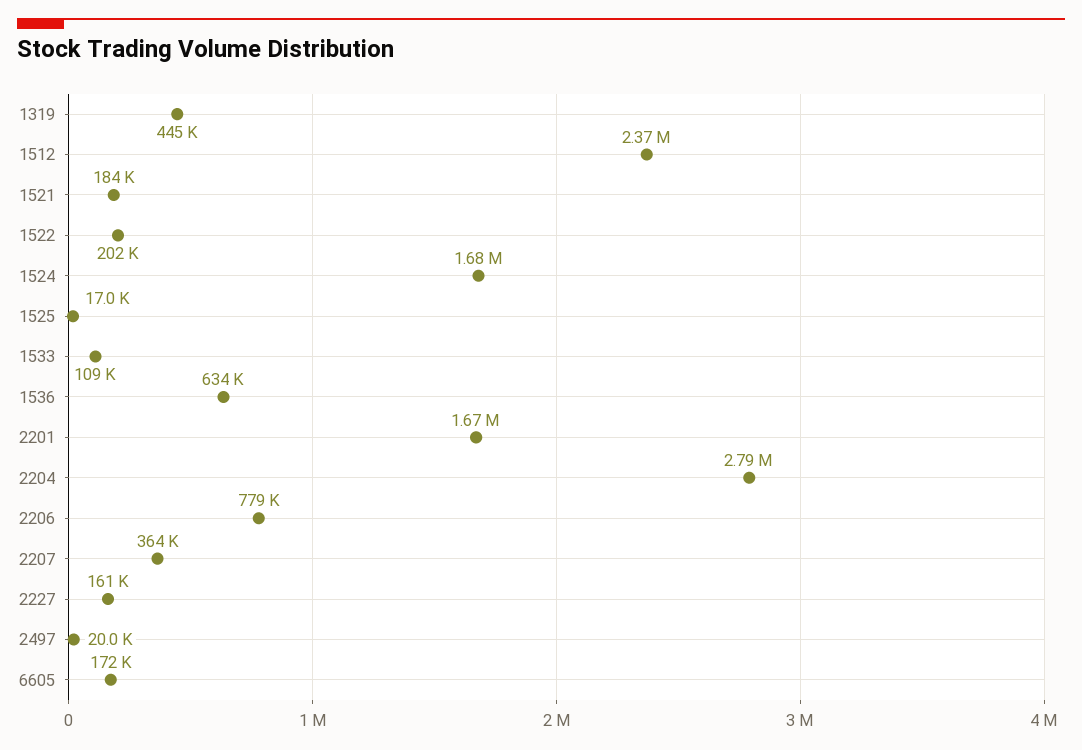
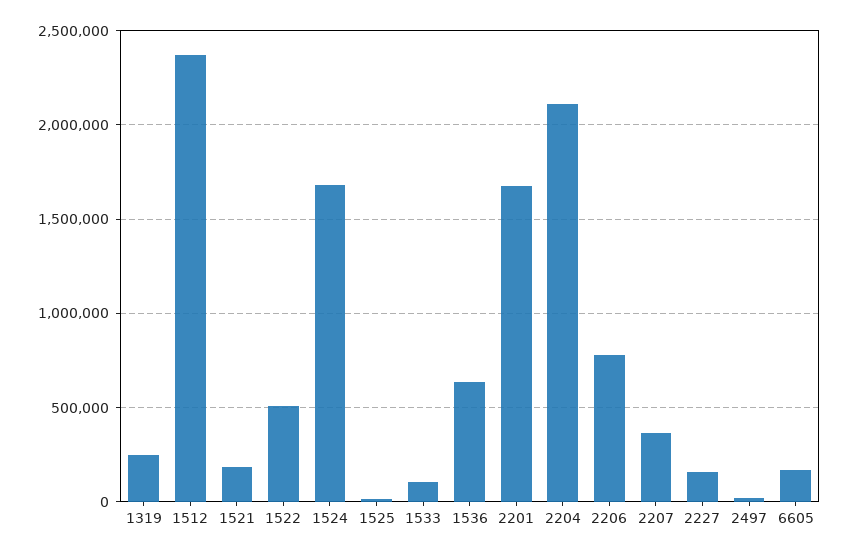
1319: 445000 -> 250000
1522: 202000 -> 500000
2204: 2790000 -> 2100000

